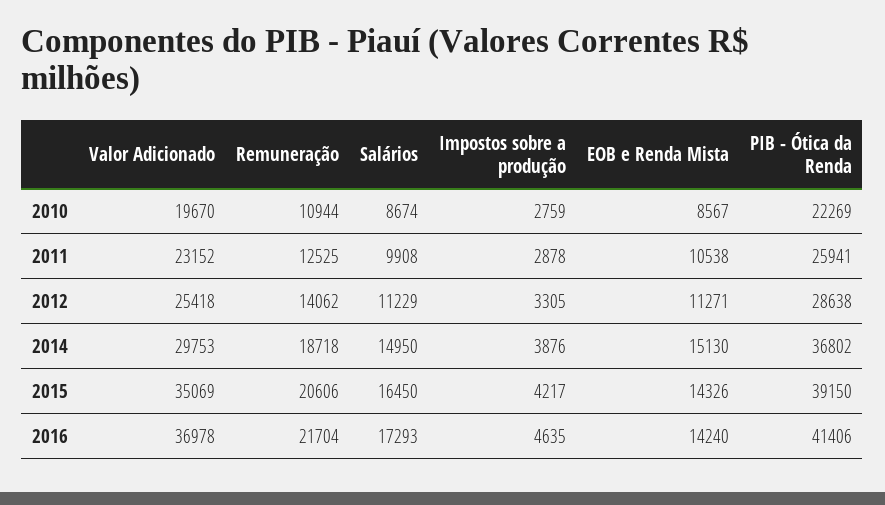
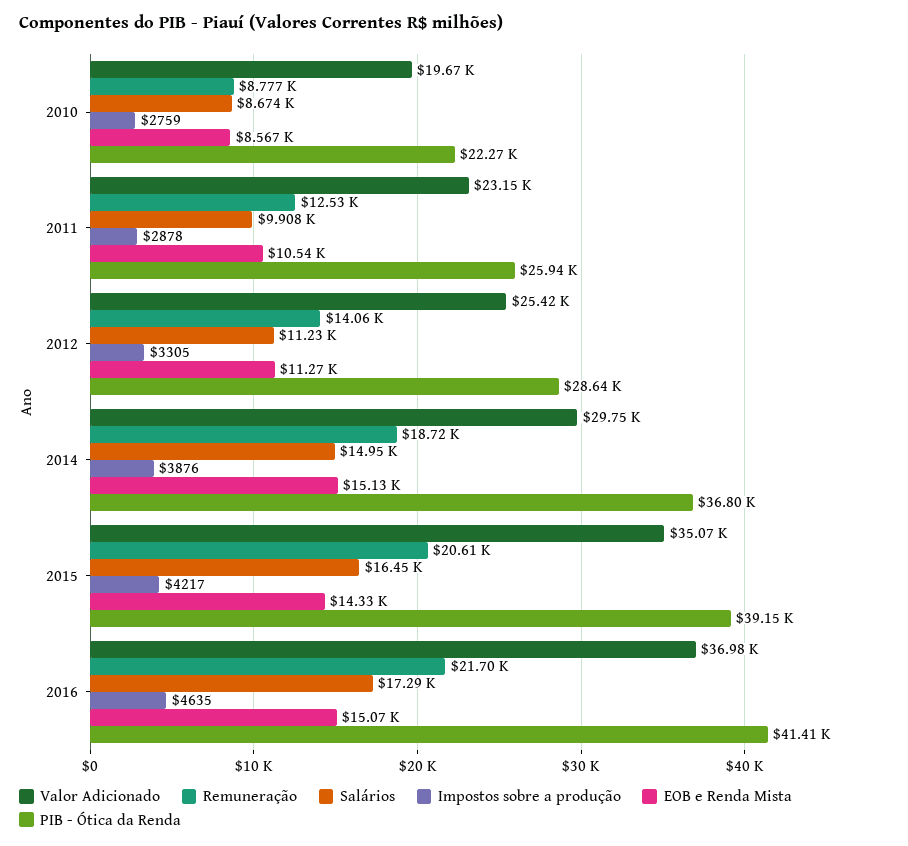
Remuneração, 2010: 10944 -> 8777
EOB e Renda Mista, 2016: 14240 -> 15070

